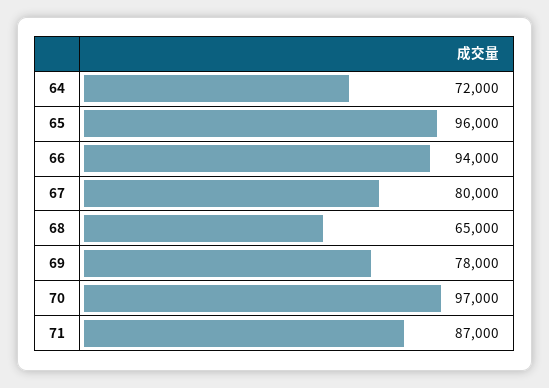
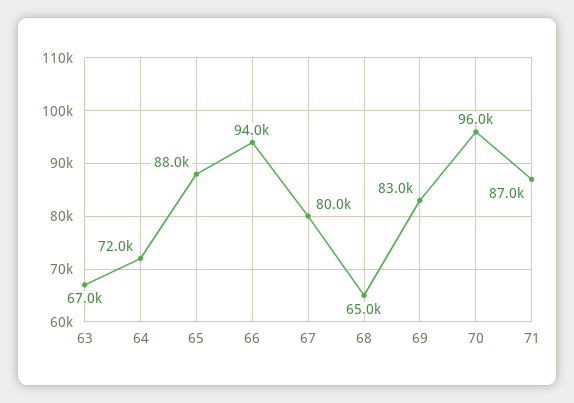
65: 96000 -> 88000
69: 78000 -> 83000
70: 97000 -> 96000
63: none -> 67000

